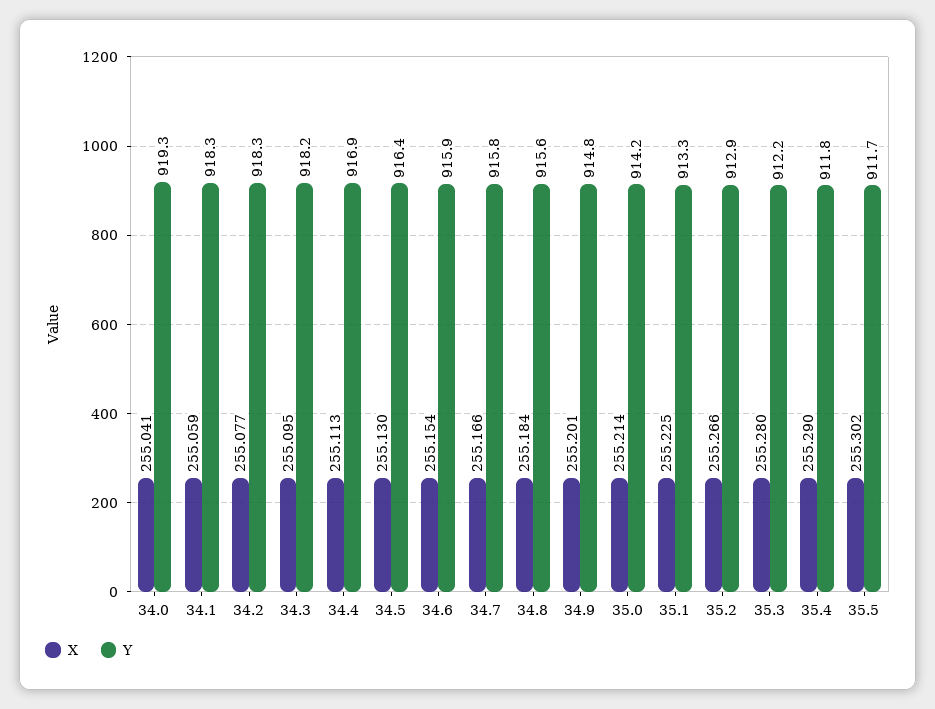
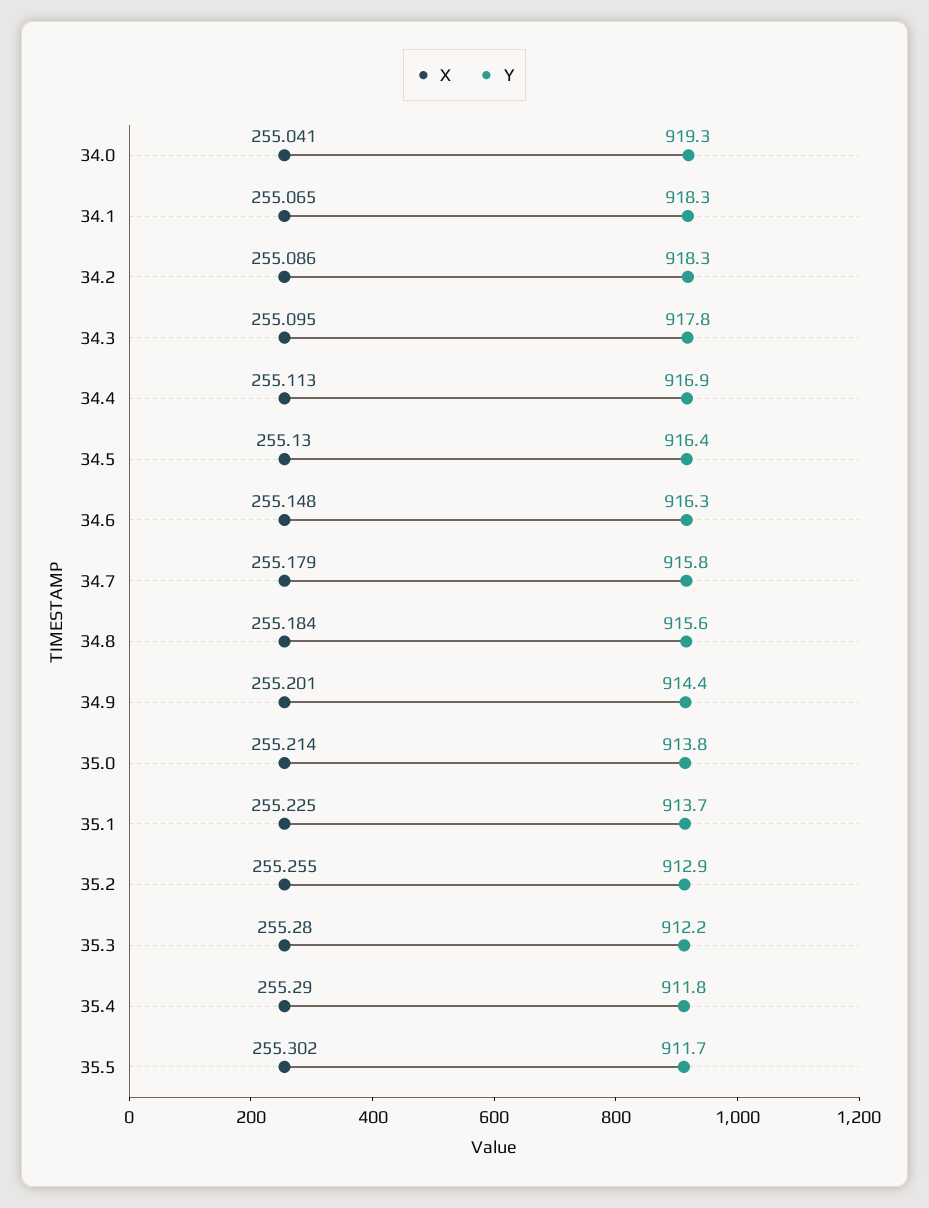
X, 34.1: 255.059 -> 255.065
X, 34.2: 255.077 -> 255.086
Y, 34.3: 918.2 -> 917.8
X, 34.6: 255.154 -> 255.148
Y, 34.6: 915.9 -> 916.3
X, 34.7: 255.166 -> 255.179
Y, 34.9: 914.8 -> 914.4
Y, 35.0: 914.2 -> 913.8
Y, 35.1: 913.3 -> 913.7
X, 35.2: 255.266 -> 255.255

